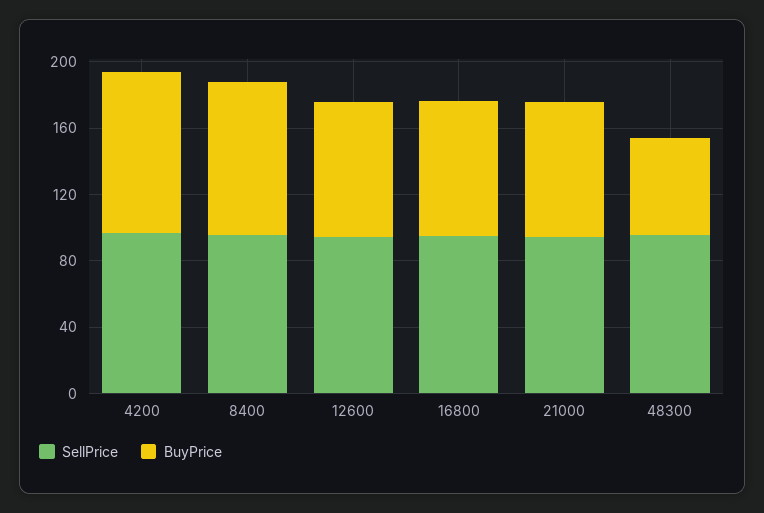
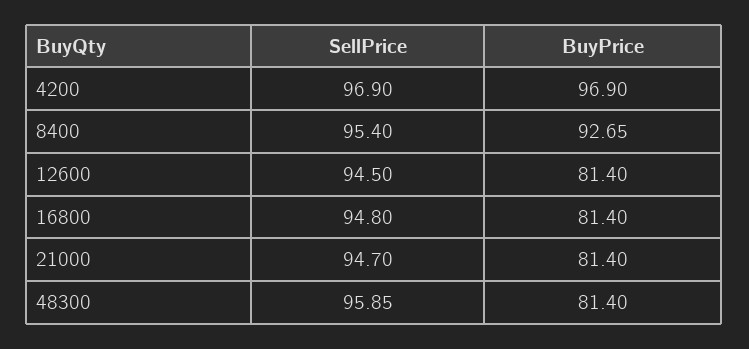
BuyPrice, 48300: 60 -> 81.4

